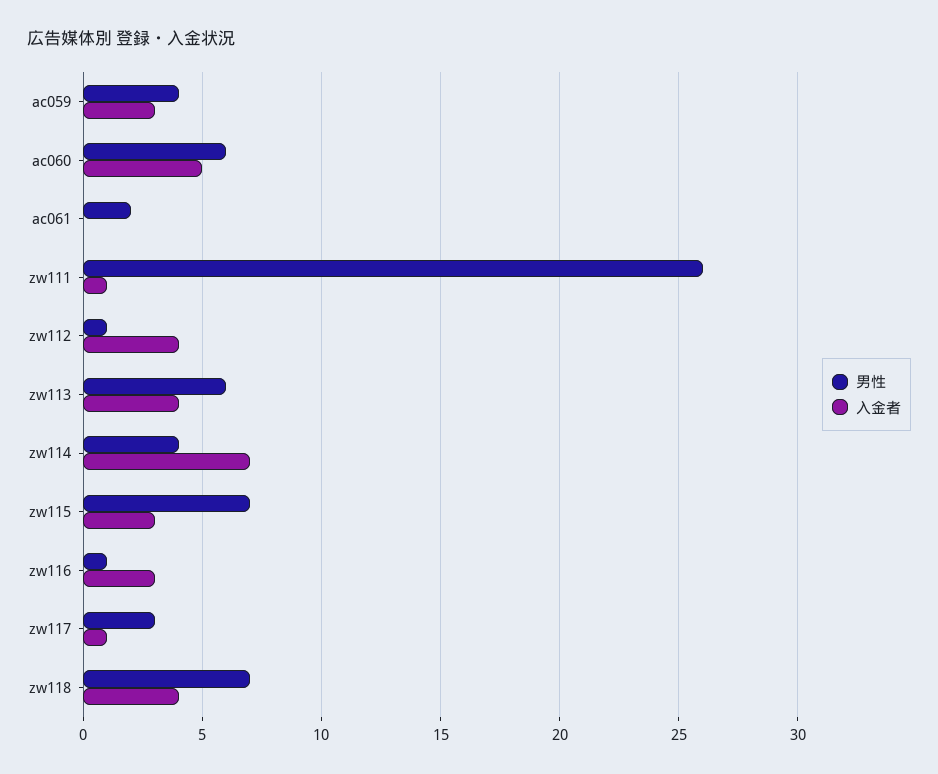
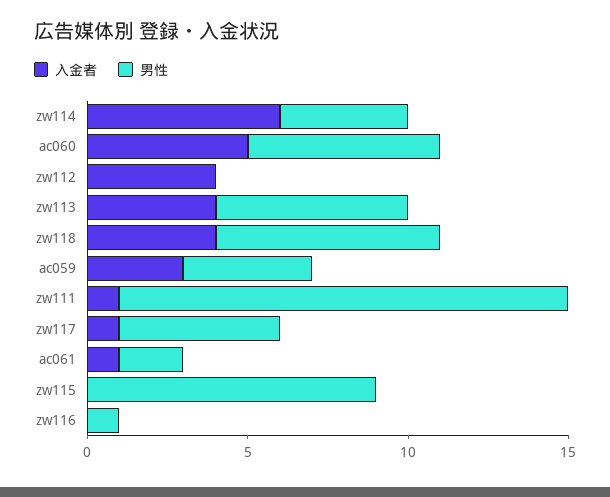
入金者, ac061: 0 -> 1
男性, zw111: 26 -> 14
男性, zw112: 1 -> 0
入金者, zw114: 7 -> 6
男性, zw115: 7 -> 9
入金者, zw115: 3 -> 0
入金者, zw116: 3 -> 0
男性, zw117: 3 -> 5

